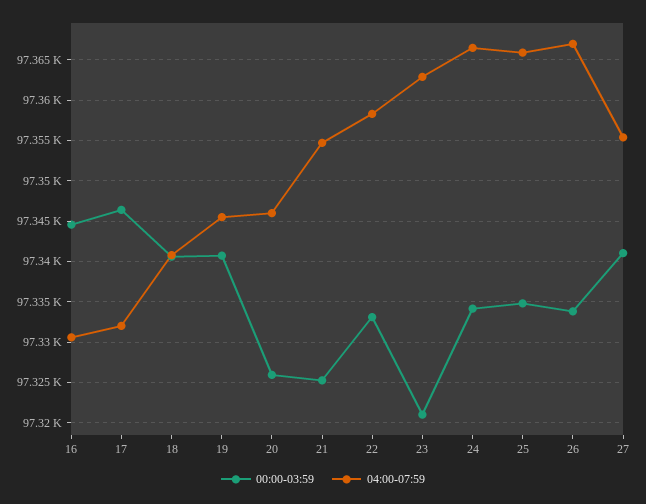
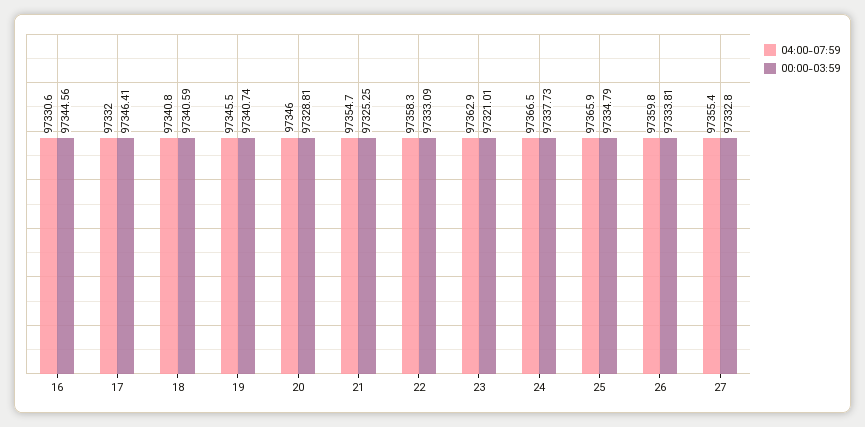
00:00-03:59, 20: 97326 -> 97328.81
00:00-03:59, 24: 97334 -> 97337.73
04:00-07:59, 26: 97367 -> 97359.8
00:00-03:59, 27: 97341 -> 97332.8

